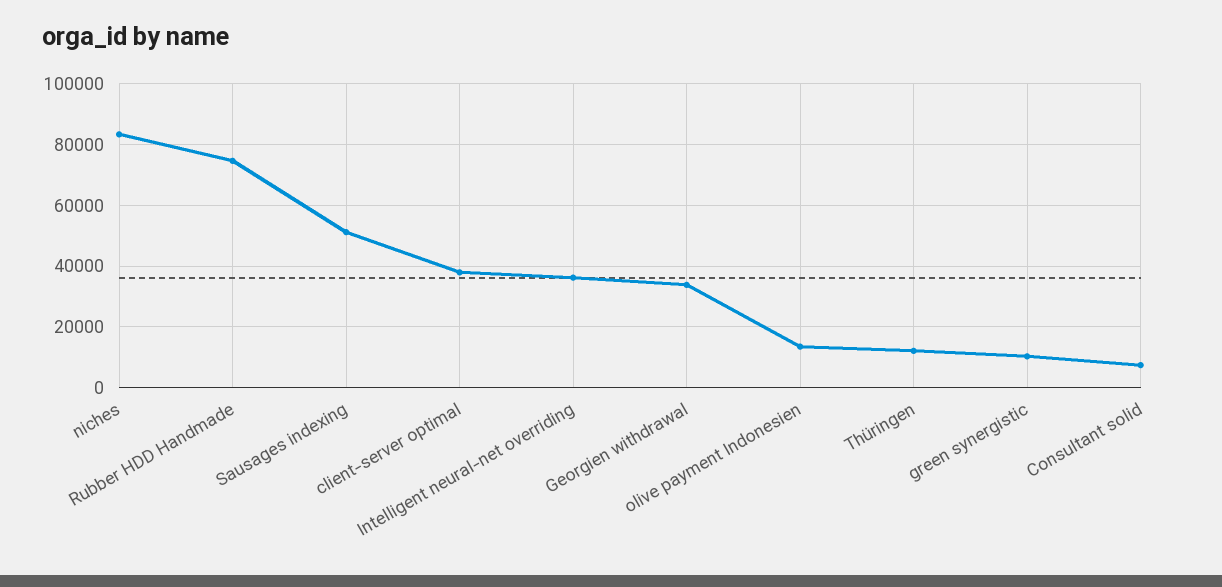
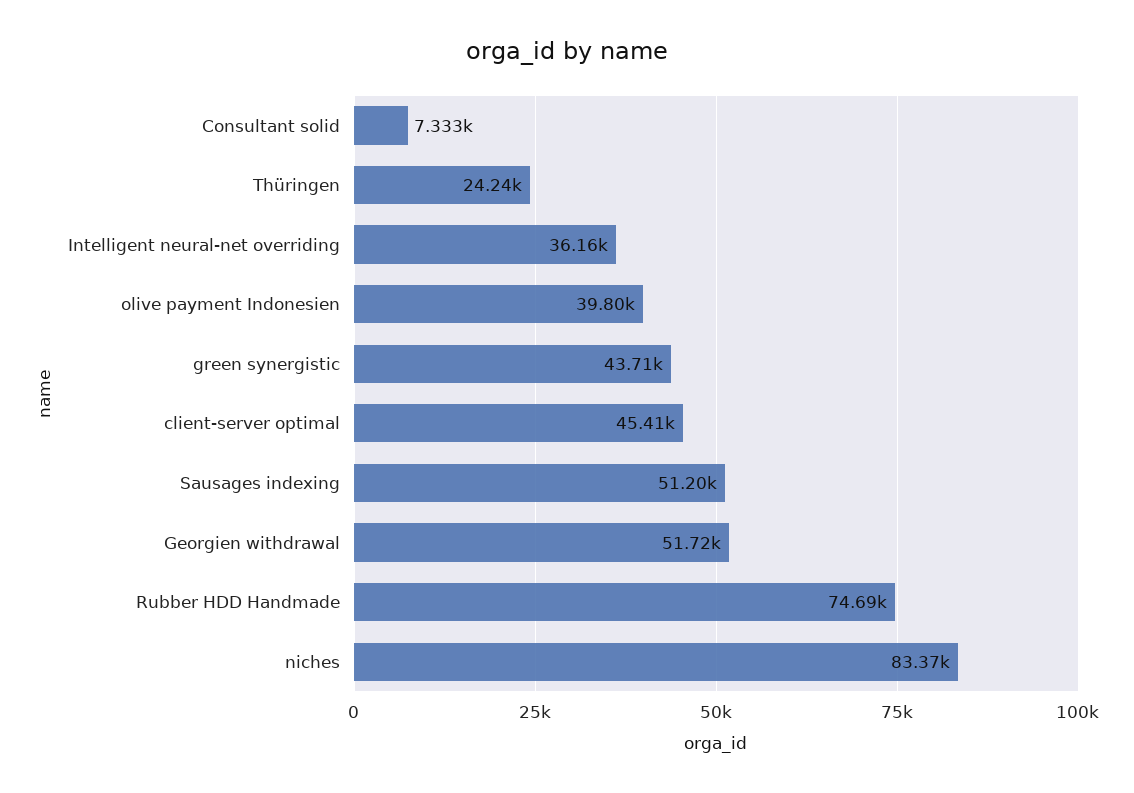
client-server optimal: 38000 -> 45410
Georgien withdrawal: 34000 -> 51720
olive payment Indonesien: 14000 -> 39800
Thüringen: 12000 -> 24240
green synergistic: 10000 -> 43710

